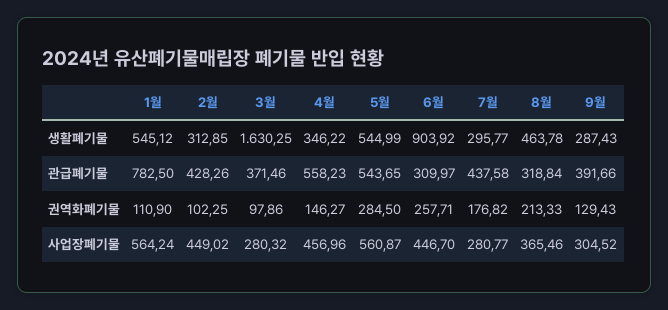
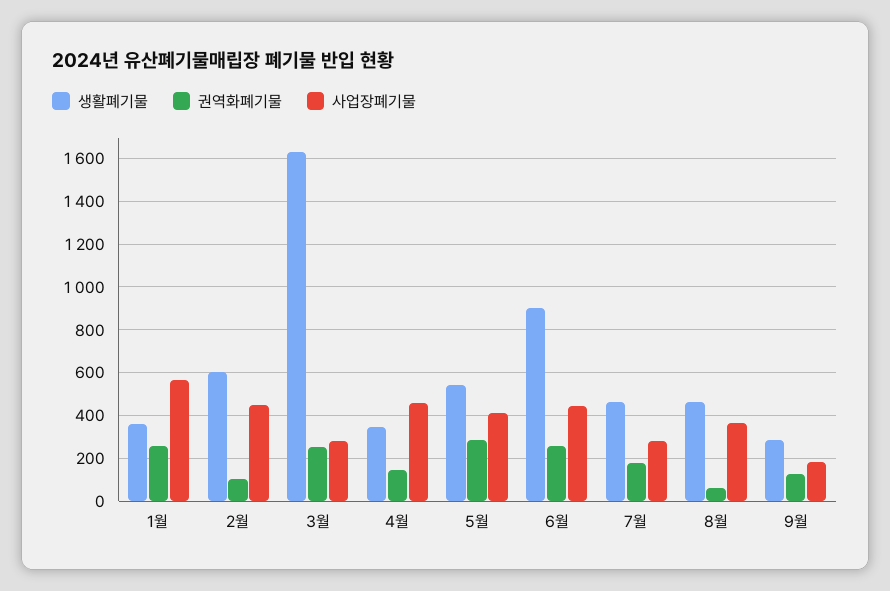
생활폐기물, 1월: 545.12 -> 350
생활폐기물, 2월: 312.85 -> 600
생활폐기물, 7월: 295.77 -> 450
관급폐기물, 1월: 782.5 -> none
관급폐기물, 2월: 428.26 -> none
관급폐기물, 3월: 371.46 -> none
관급폐기물, 4월: 558.23 -> none
관급폐기물, 5월: 543.65 -> none
관급폐기물, 6월: 309.97 -> none
관급폐기물, 7월: 437.58 -> none
관급폐기물, 8월: 318.84 -> none
관급폐기물, 9월: 391.66 -> none
권역화폐기물, 1월: 110.9 -> 250
권역화폐기물, 3월: 97.86 -> 250
권역화폐기물, 8월: 213.33 -> 50
사업장폐기물, 5월: 560.87 -> 400
사업장폐기물, 9월: 304.52 -> 200

